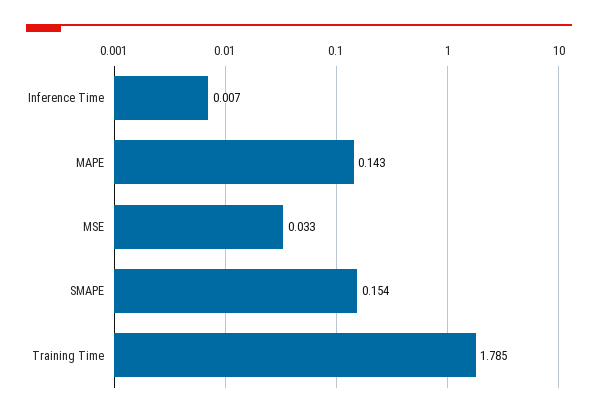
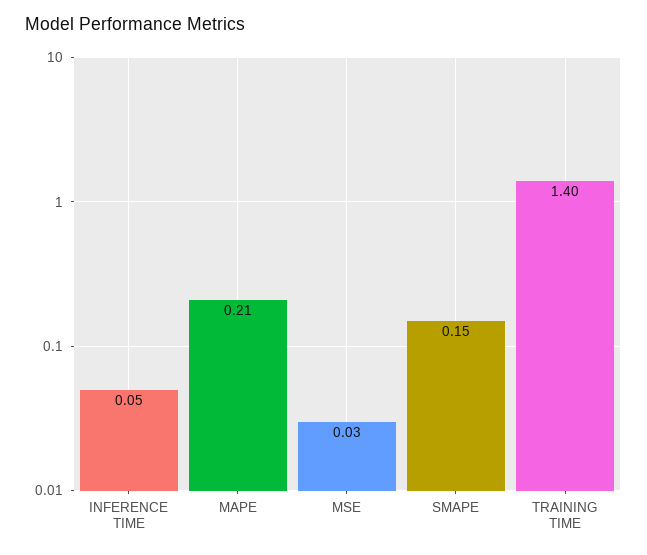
Inference Time: 0.007 -> 0.05
MAPE: 0.143 -> 0.21
Training Time: 1.785 -> 1.4

